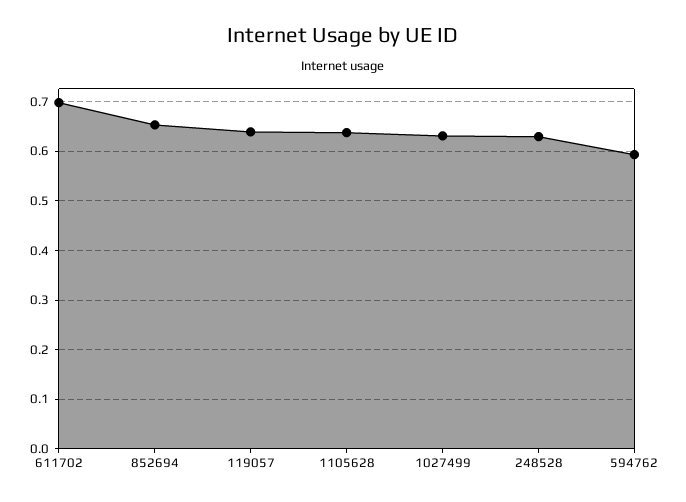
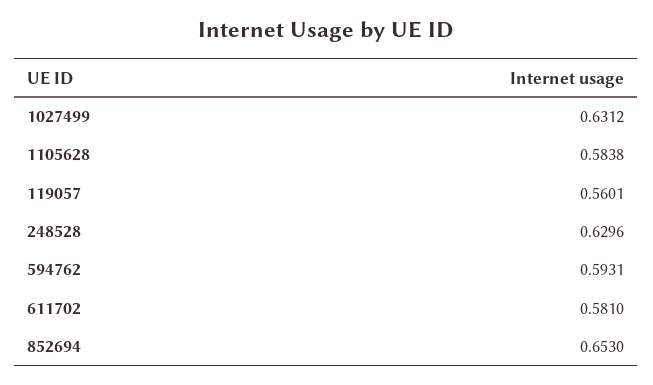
611702: 0.7 -> 0.581
119057: 0.64 -> 0.5601
1105628: 0.64 -> 0.5838

